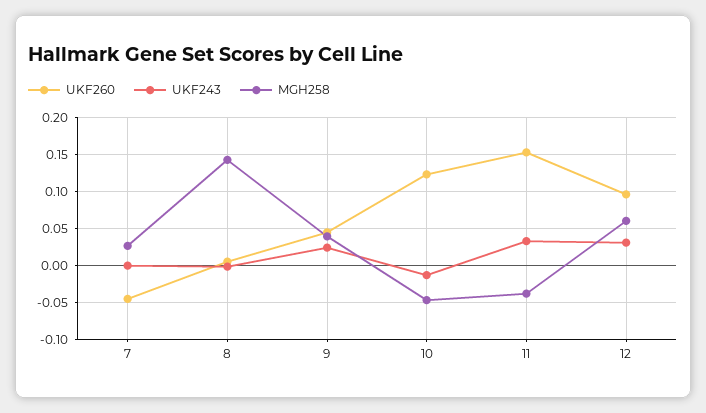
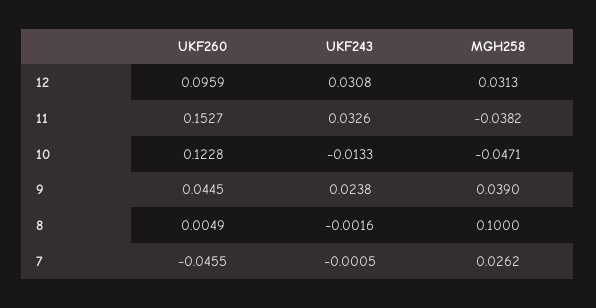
MGH258, 8: 0.14 -> 0.1
MGH258, 12: 0.06 -> 0.0313

